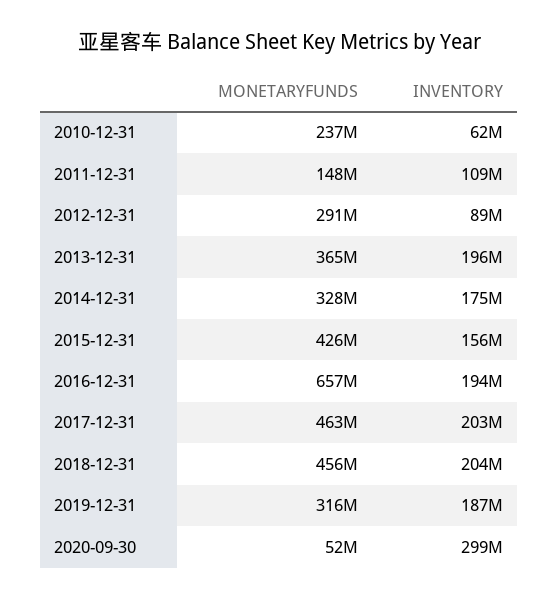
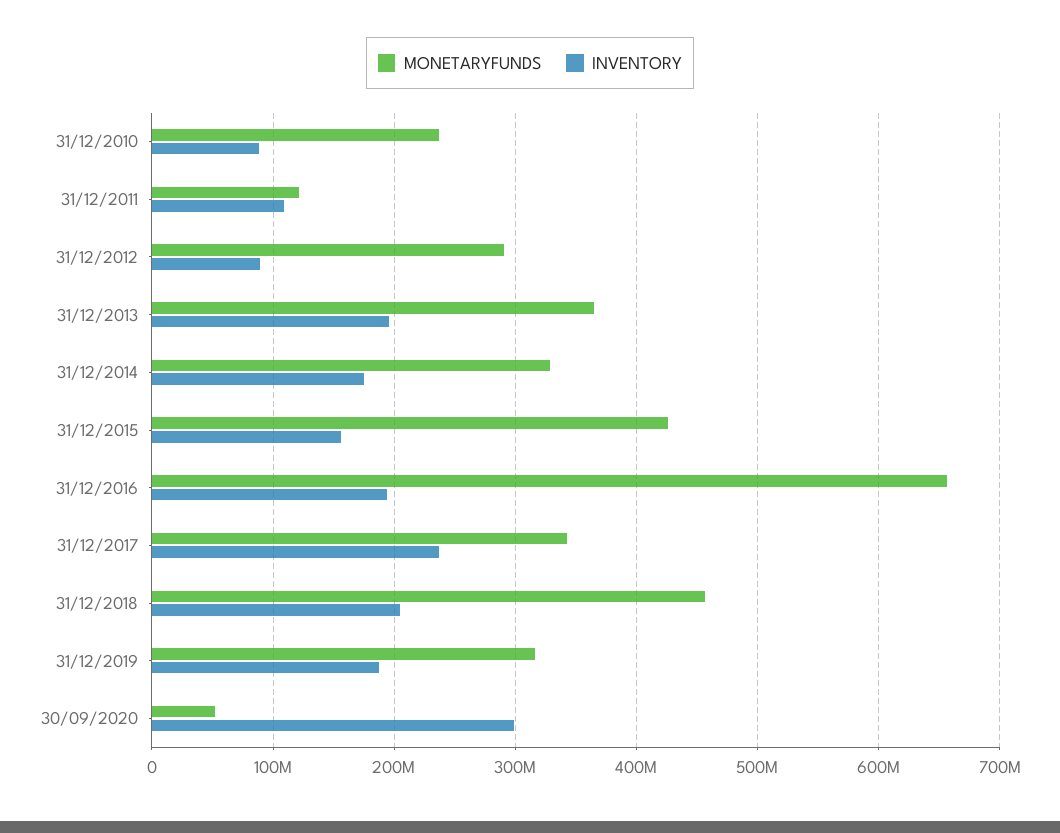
INVENTORY, 2010-12-31: 62000000 -> 90000000
MONETARYFUNDS, 2011-12-31: 148000000 -> 120000000
MONETARYFUNDS, 2017-12-31: 463000000 -> 340000000
INVENTORY, 2017-12-31: 203000000 -> 240000000

